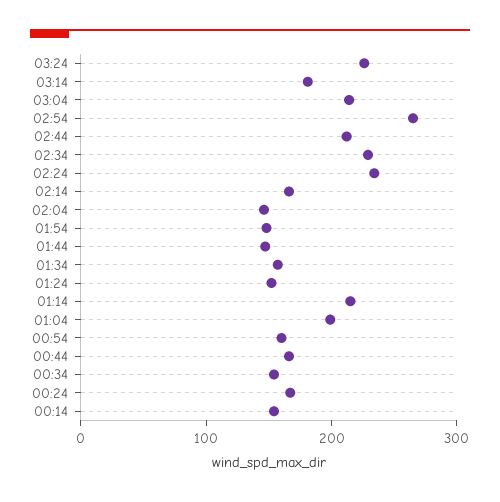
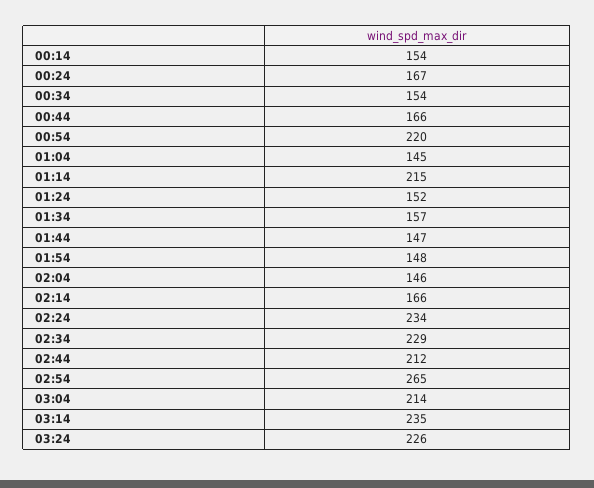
03:14: 180 -> 235
01:04: 200 -> 145
00:54: 160 -> 220

